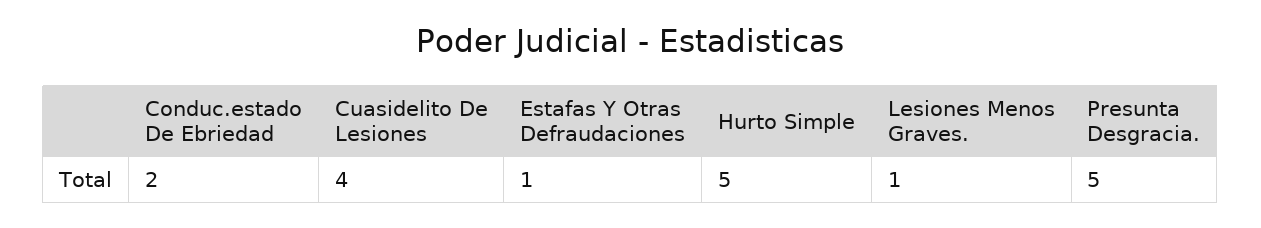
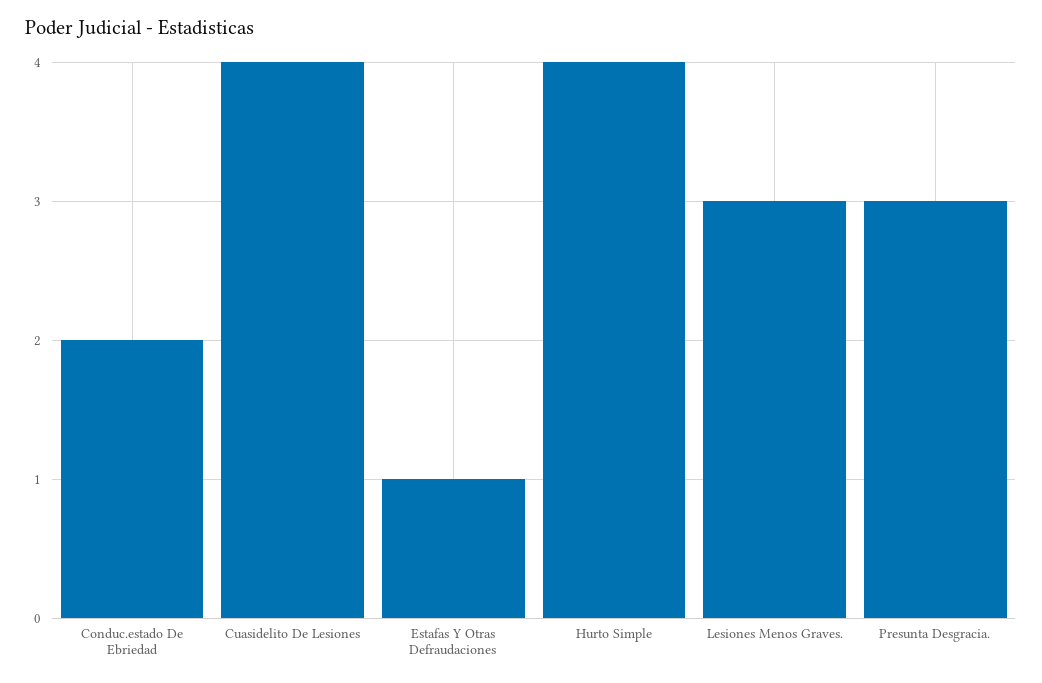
Hurto Simple: 5 -> 4
Lesiones Menos Graves.: 1 -> 3
Presunta Desgracia.: 5 -> 3

